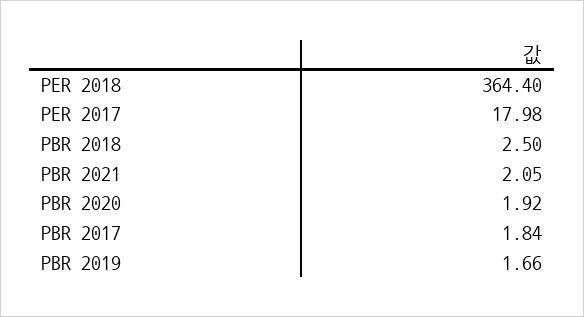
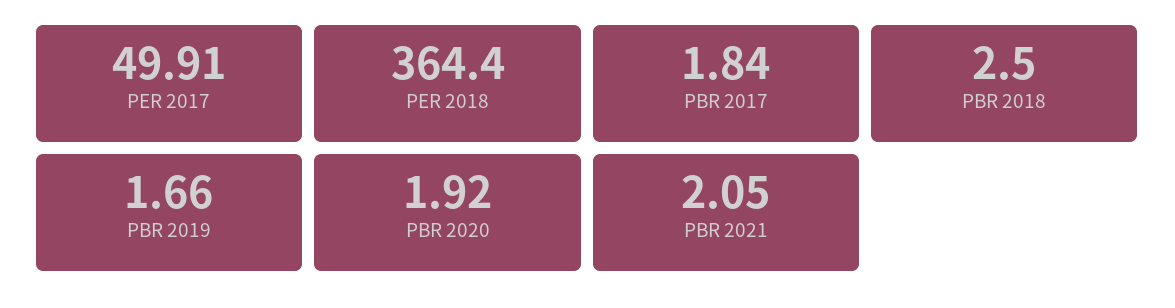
PER 2017: 17.98 -> 49.91

